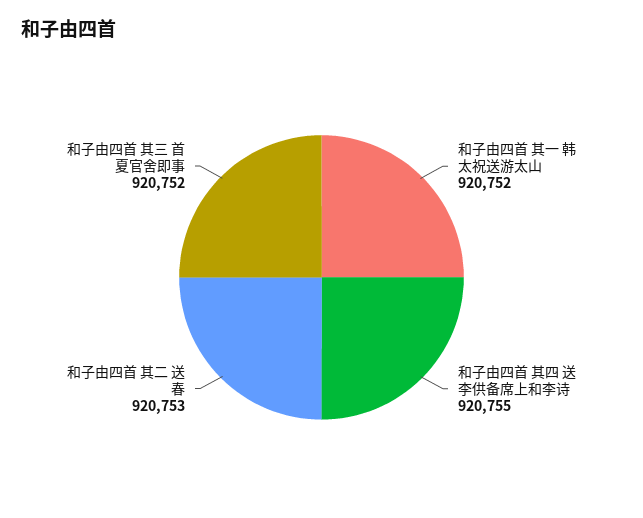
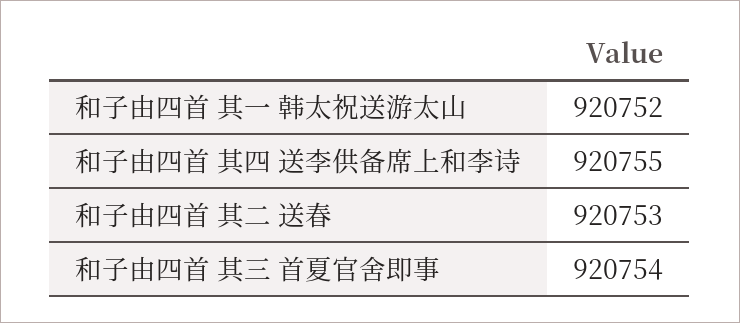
和子由四首 其三 首夏官舍即事: 920752 -> 920754

